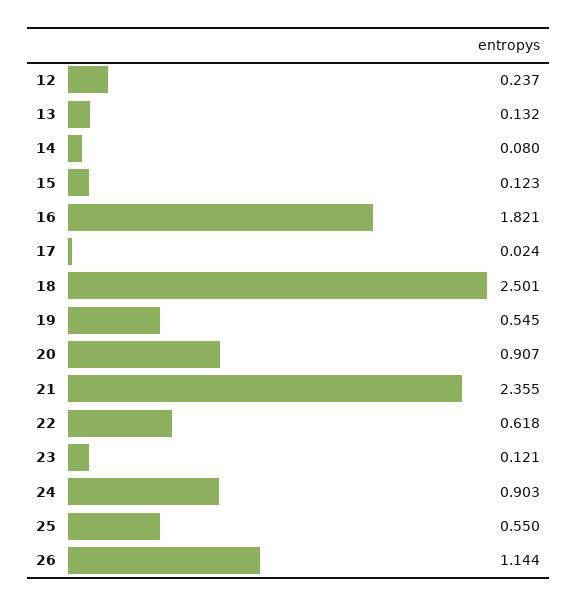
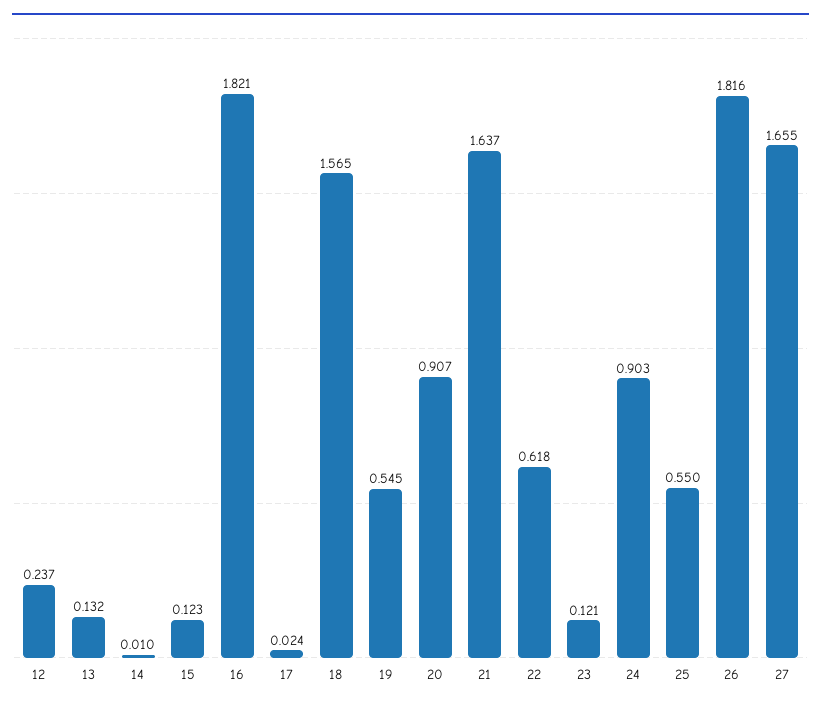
14: 0.08 -> 0.01
18: 2.501 -> 1.565
21: 2.355 -> 1.637
26: 1.144 -> 1.816
27: none -> 1.655

